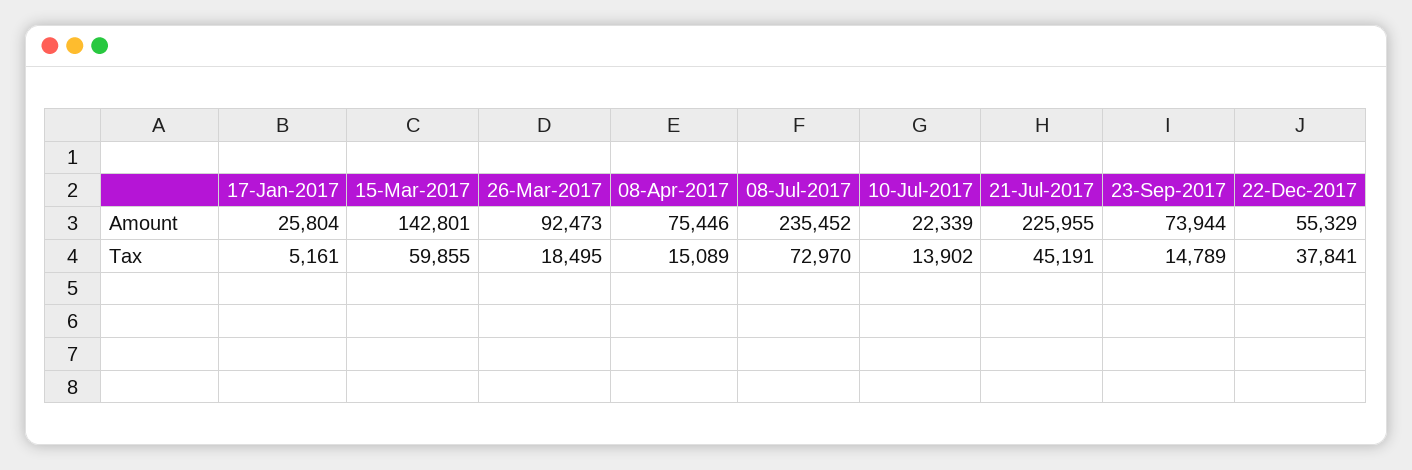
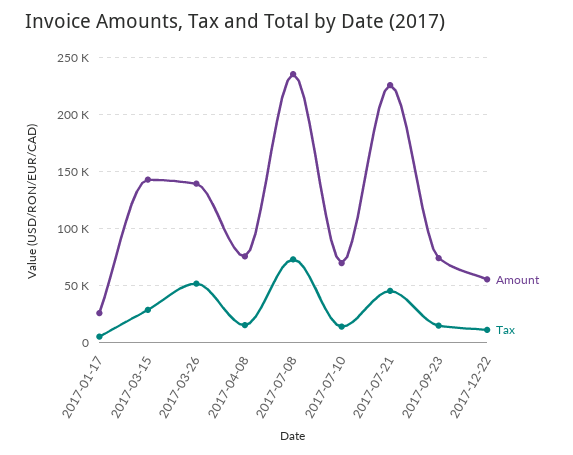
Amount, 26-Mar-2017: 92473 -> 140000
Amount, 10-Jul-2017: 22339 -> 70000
Tax, 15-Mar-2017: 59855 -> 30000
Tax, 26-Mar-2017: 18495 -> 50000
Tax, 22-Dec-2017: 37841 -> 10000

